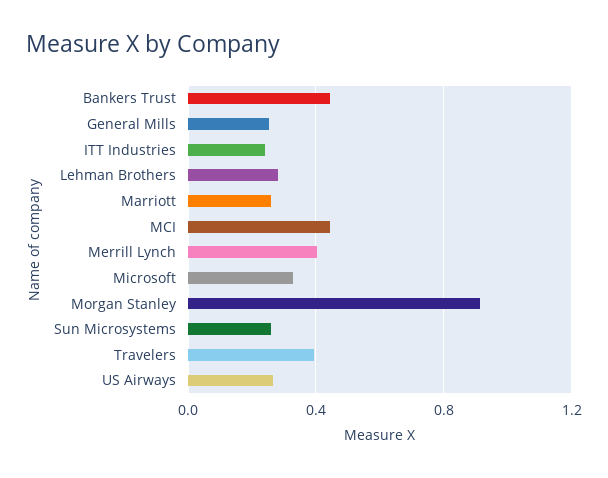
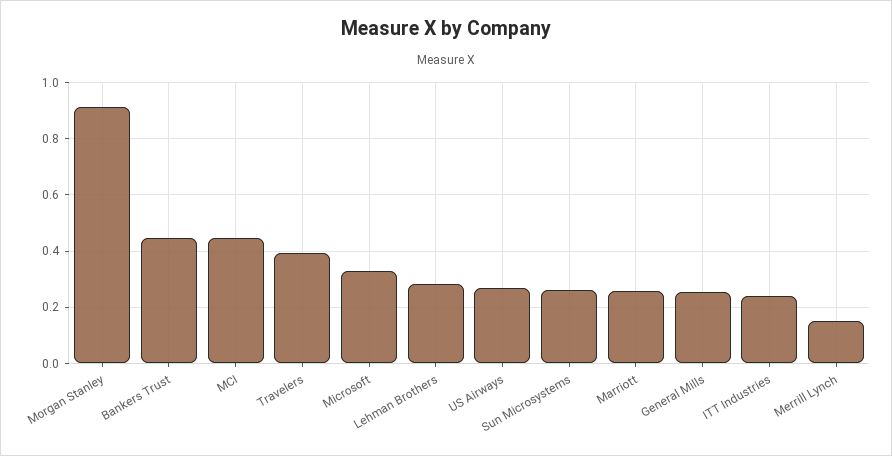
Merrill Lynch: 0.4 -> 0.15

